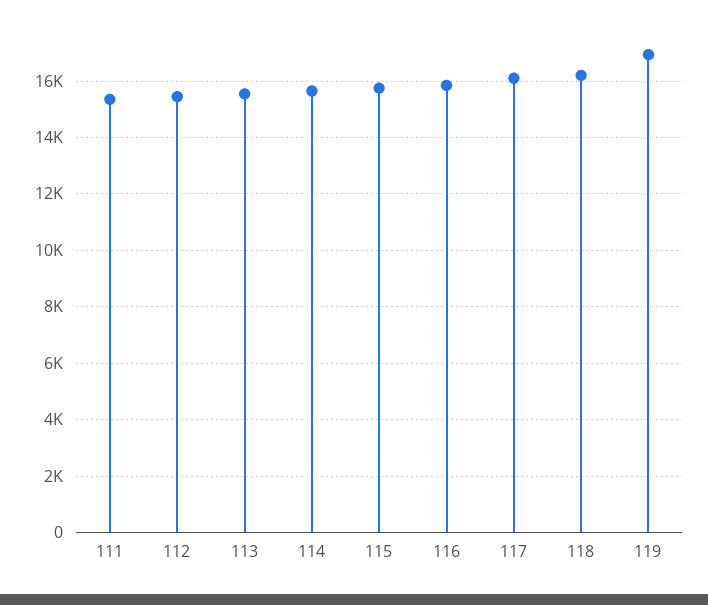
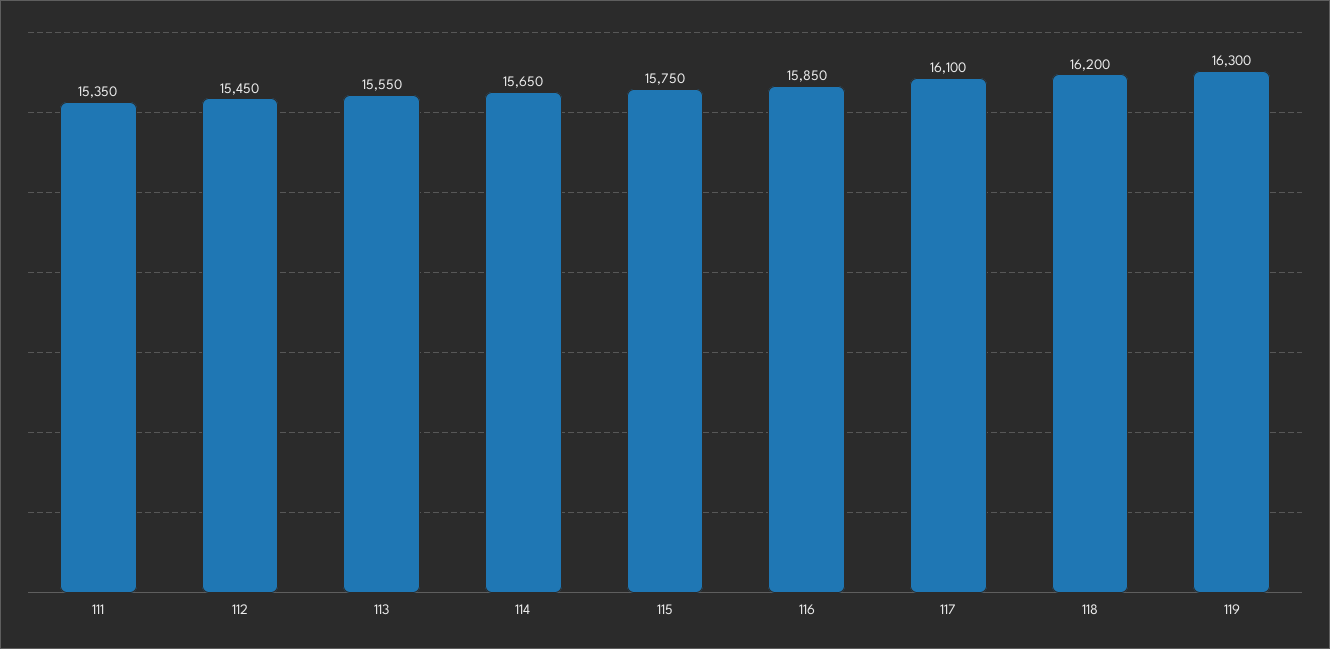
119: 17000 -> 16300

